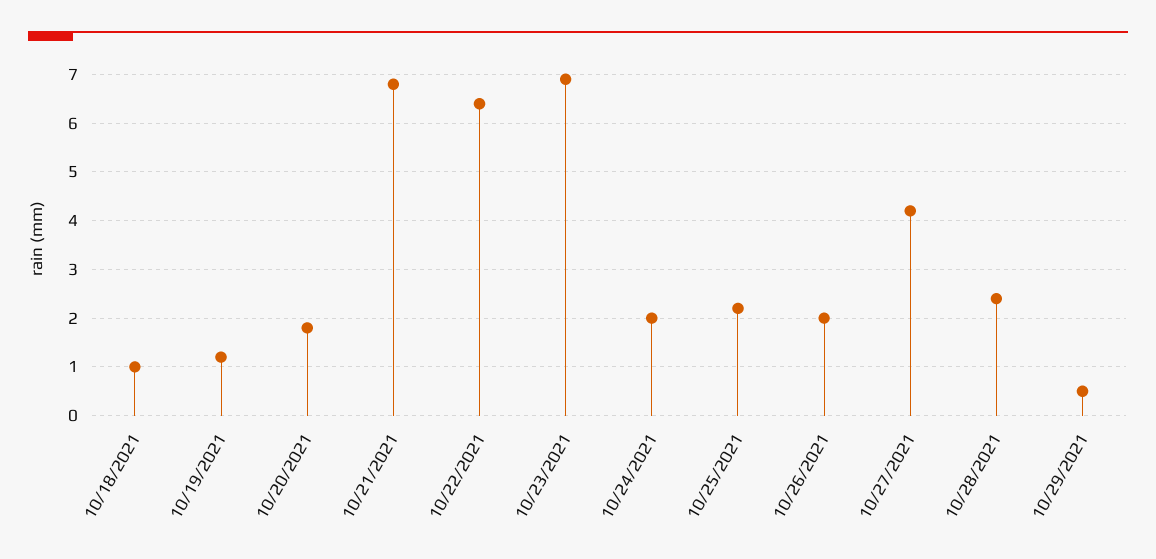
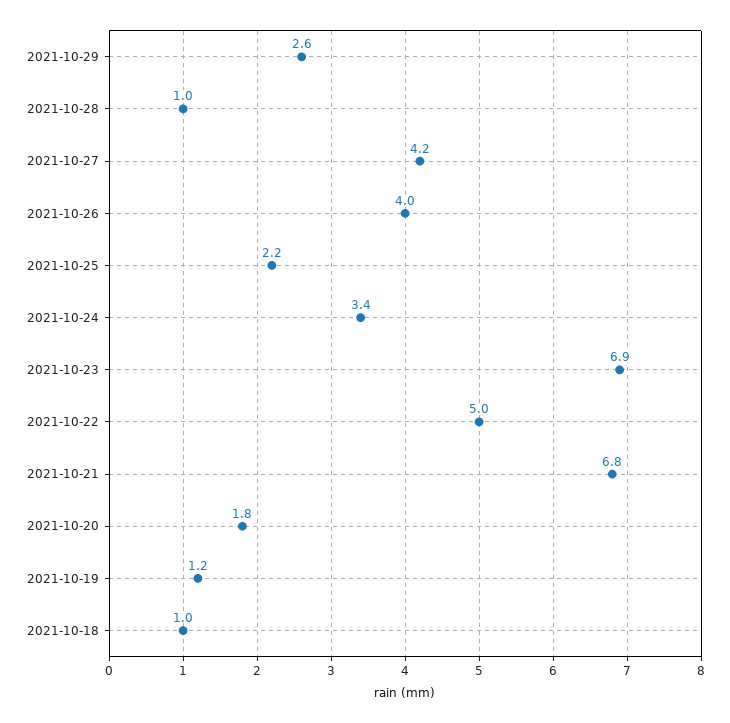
10/22/2021: 6.5 -> 5
10/24/2021: 2 -> 3.4
10/26/2021: 2 -> 4
10/28/2021: 2.5 -> 1
10/29/2021: 0.5 -> 2.6

